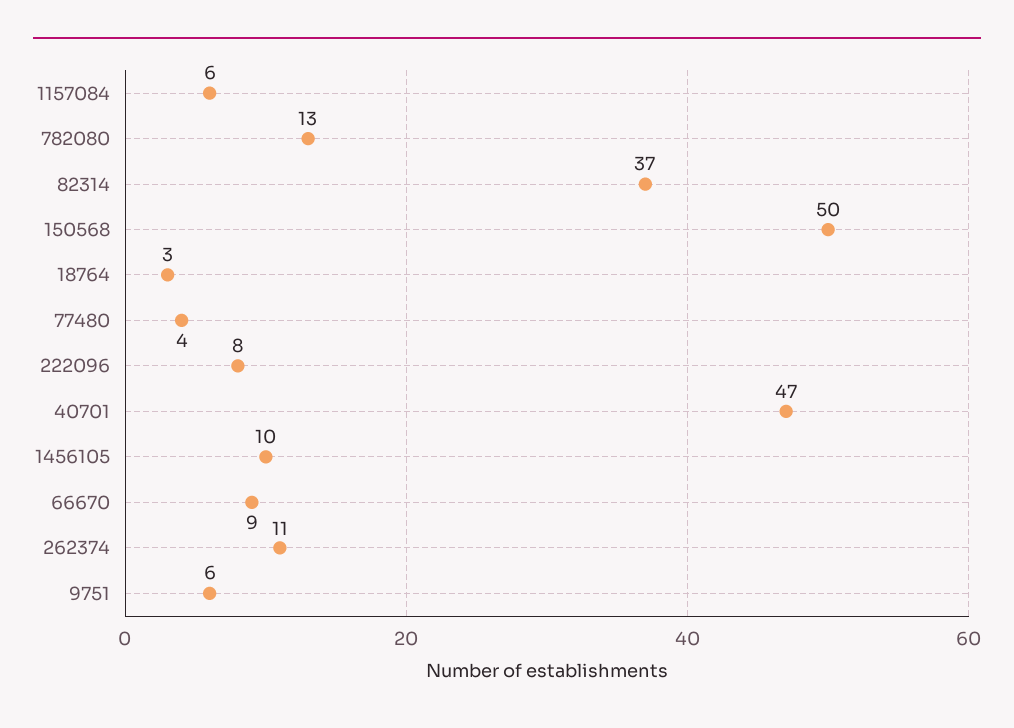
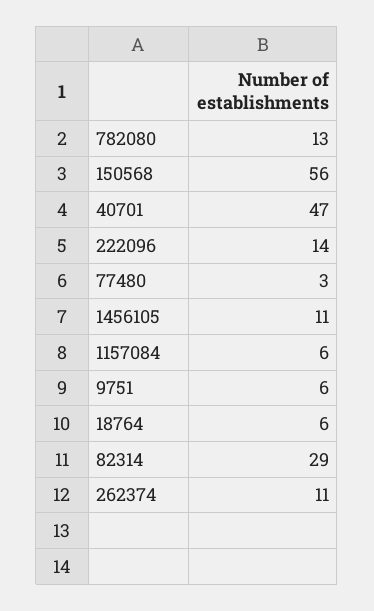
82314: 37 -> 29
150568: 50 -> 56
18764: 3 -> 6
77480: 4 -> 3
222096: 8 -> 14
1456105: 10 -> 11
66670: 9 -> none

